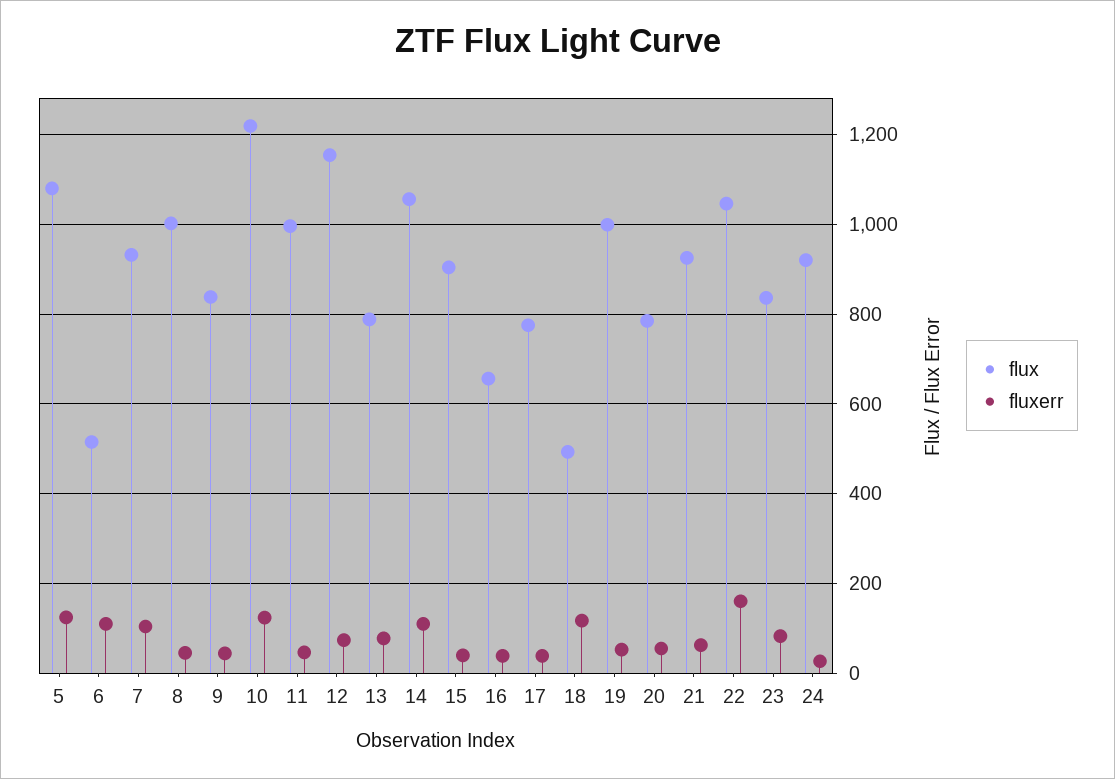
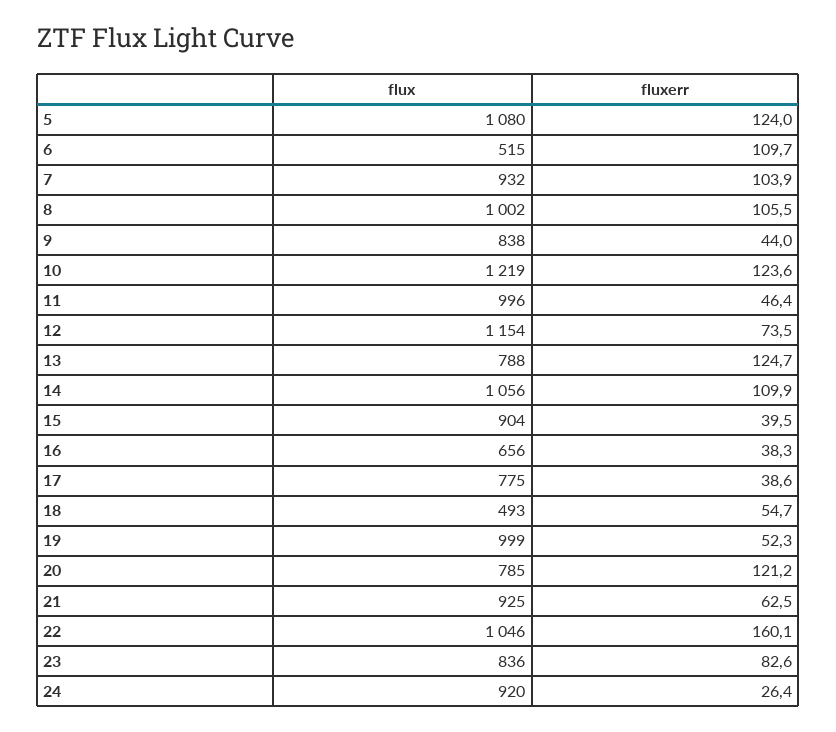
fluxerr, 8: 40 -> 105.5
fluxerr, 13: 80 -> 124.7
fluxerr, 18: 120 -> 54.7
fluxerr, 20: 60 -> 121.2

